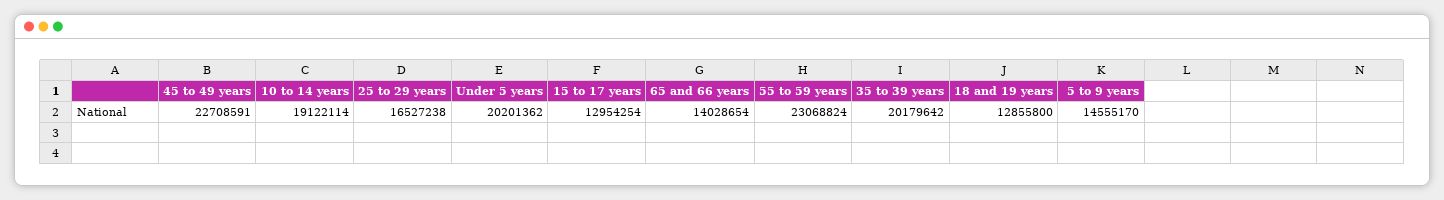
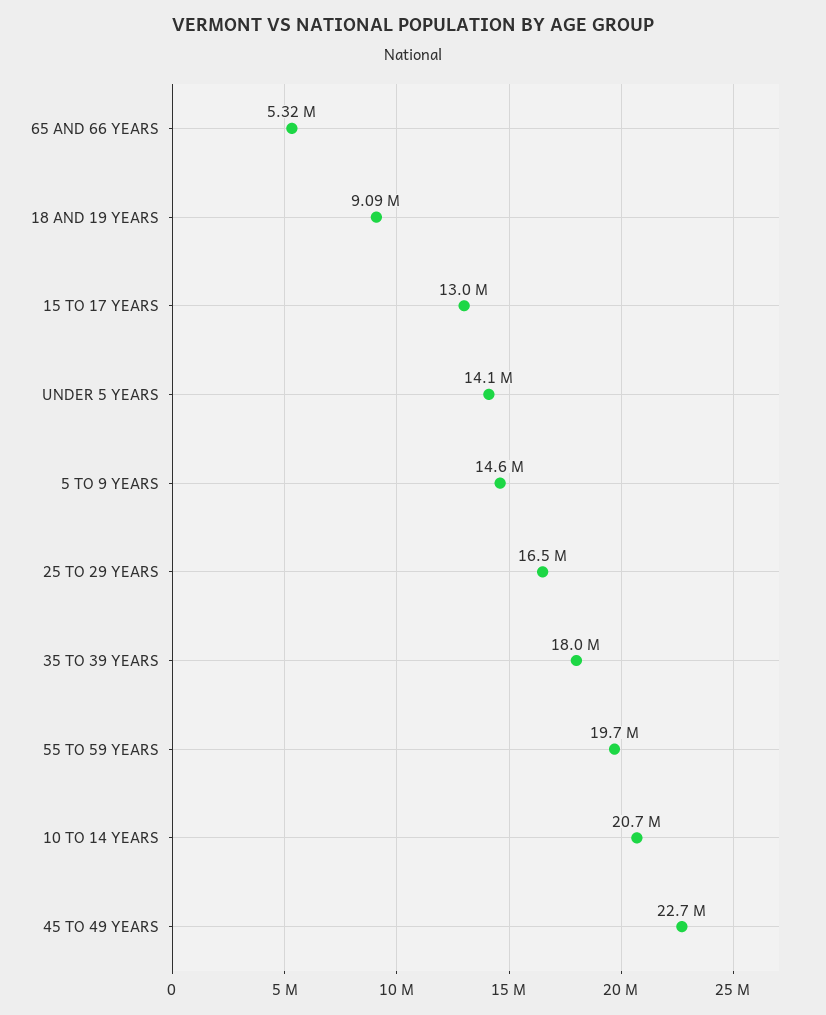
10 to 14 years: 19122114 -> 20700000
Under 5 years: 20201362 -> 14100000
65 and 66 years: 14028654 -> 5320000
55 to 59 years: 23068824 -> 19700000
35 to 39 years: 20179642 -> 18000000
18 and 19 years: 12855800 -> 9090000

